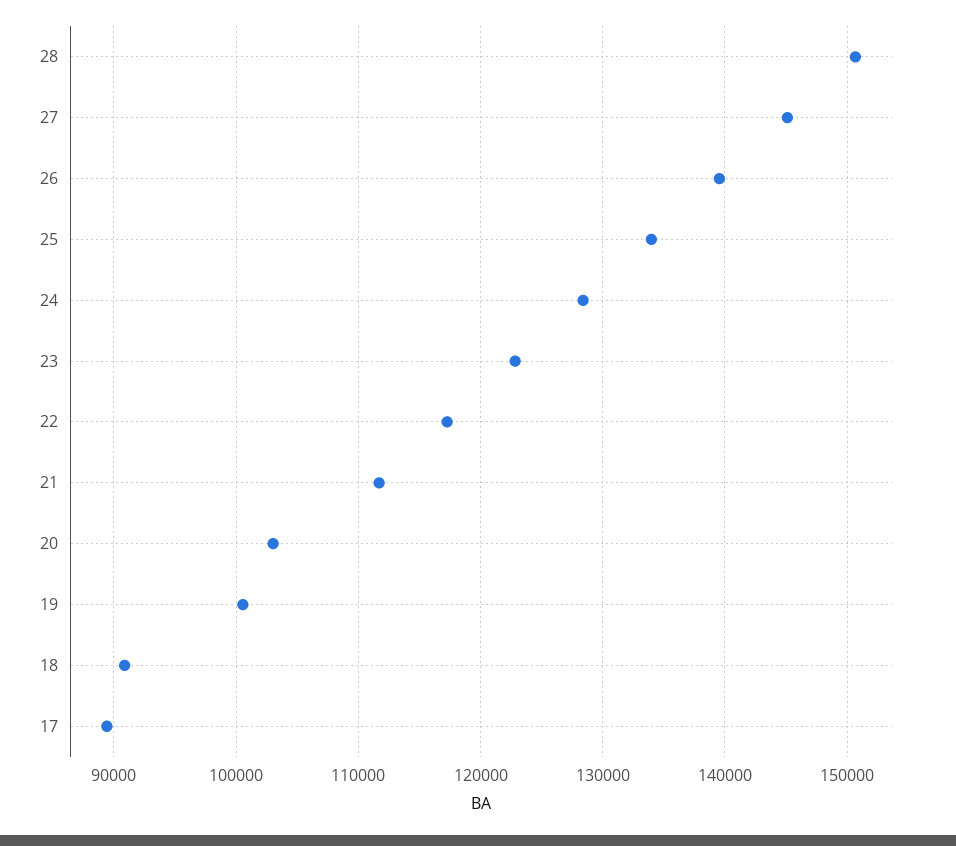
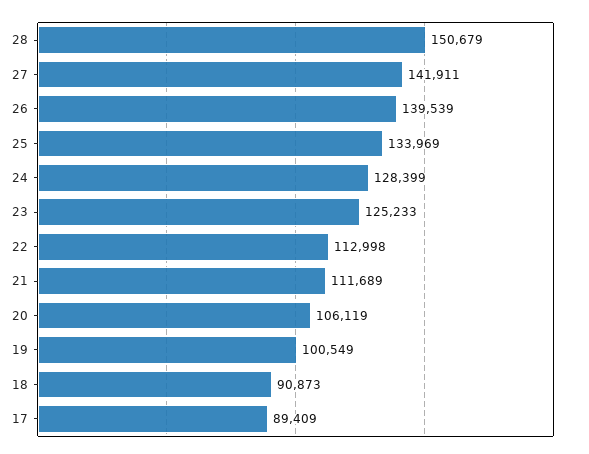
27: 145000 -> 141911
23: 123000 -> 125233
22: 117000 -> 112998
20: 103000 -> 106119

